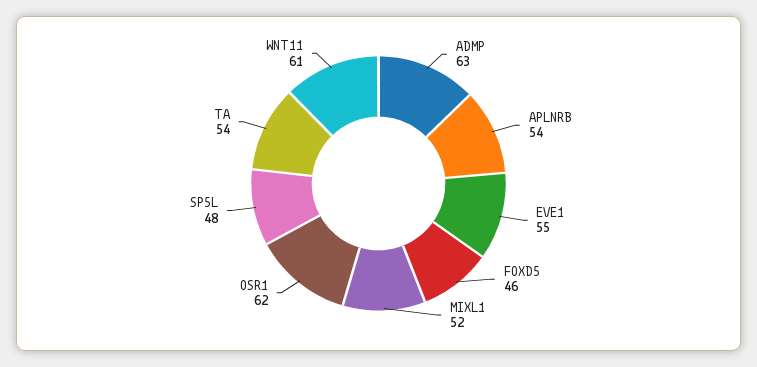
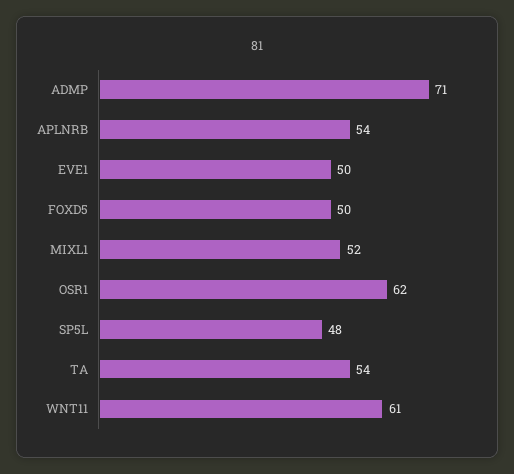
ADMP: 63 -> 71
EVE1: 55 -> 50
FOXD5: 46 -> 50

